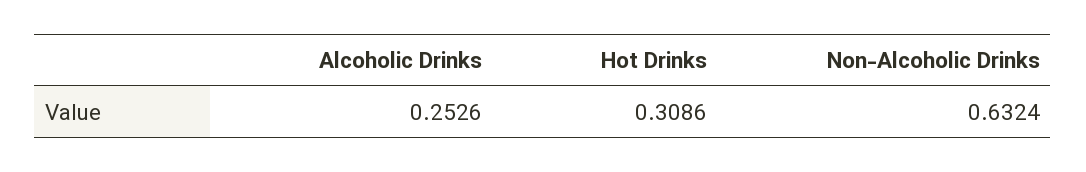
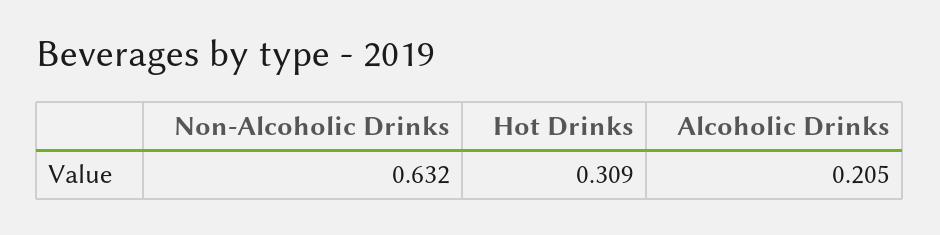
Alcoholic Drinks: 0.2526 -> 0.205

